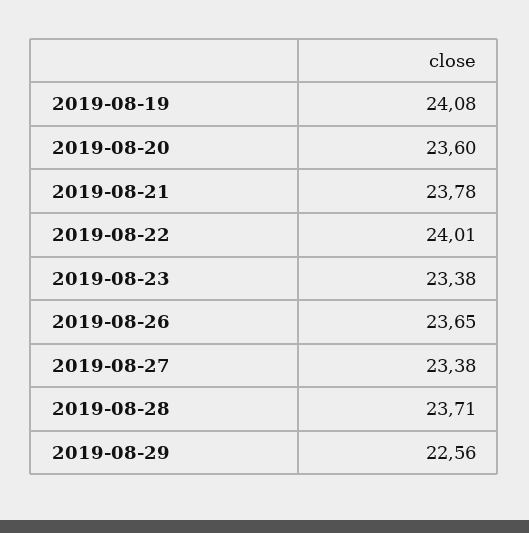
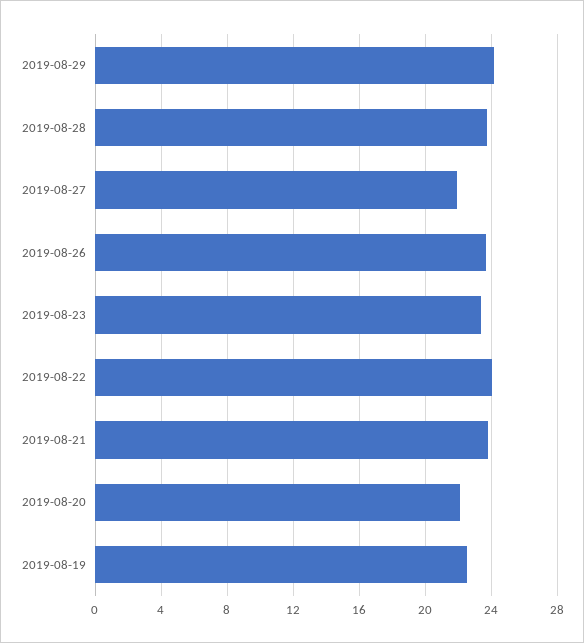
2019-08-19: 24.08 -> 22.5
2019-08-20: 23.6 -> 22
2019-08-27: 23.38 -> 22
2019-08-29: 22.56 -> 24

